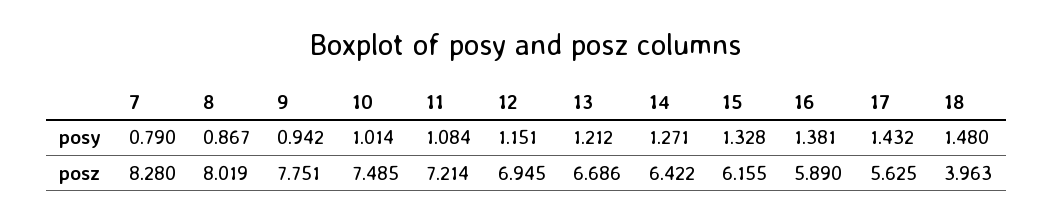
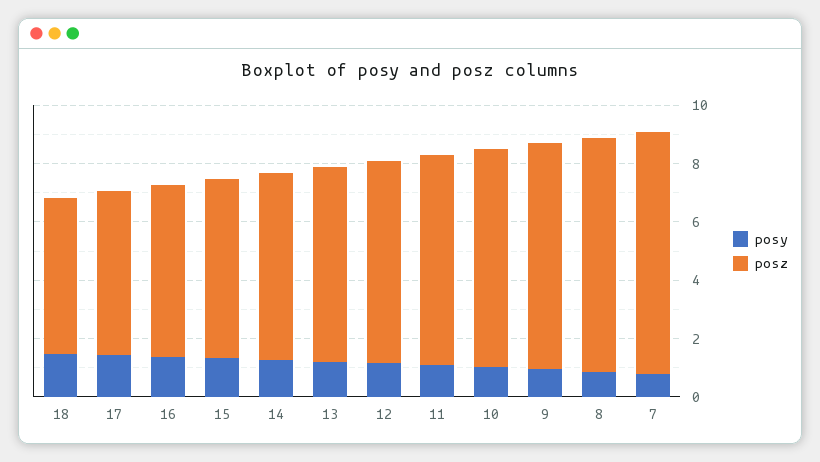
posz, 18: 3.963 -> 5.5

